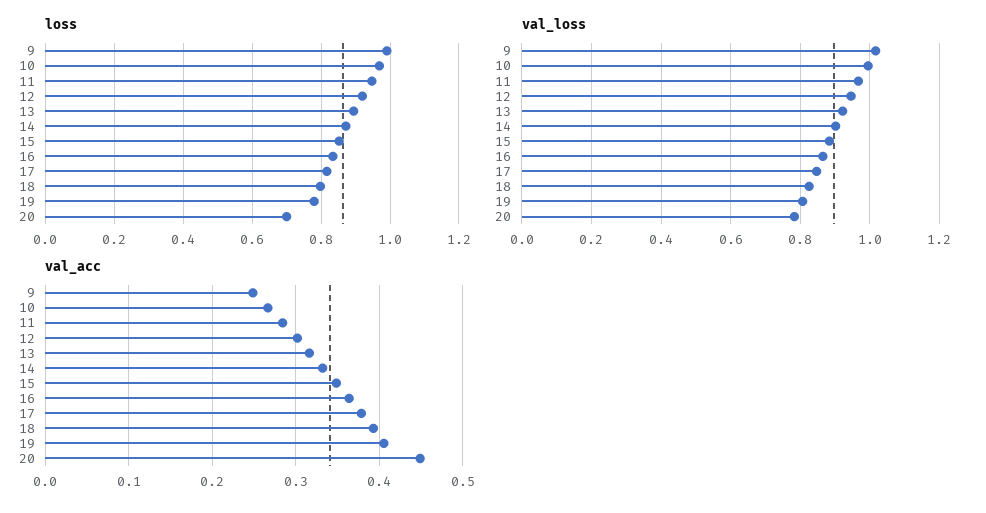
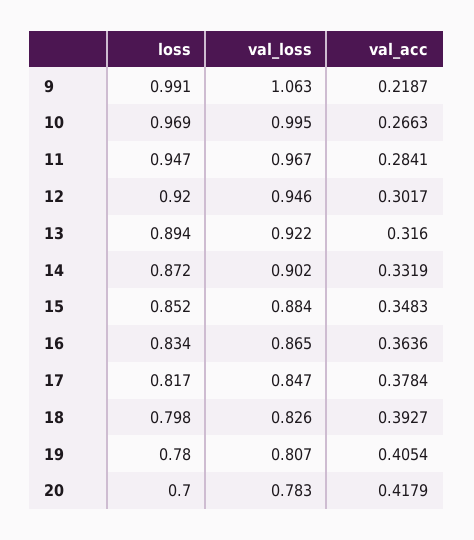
val_loss, 9: 1.02 -> 1.063
val_acc, 9: 0.25 -> 0.2187
val_acc, 20: 0.45 -> 0.4179

